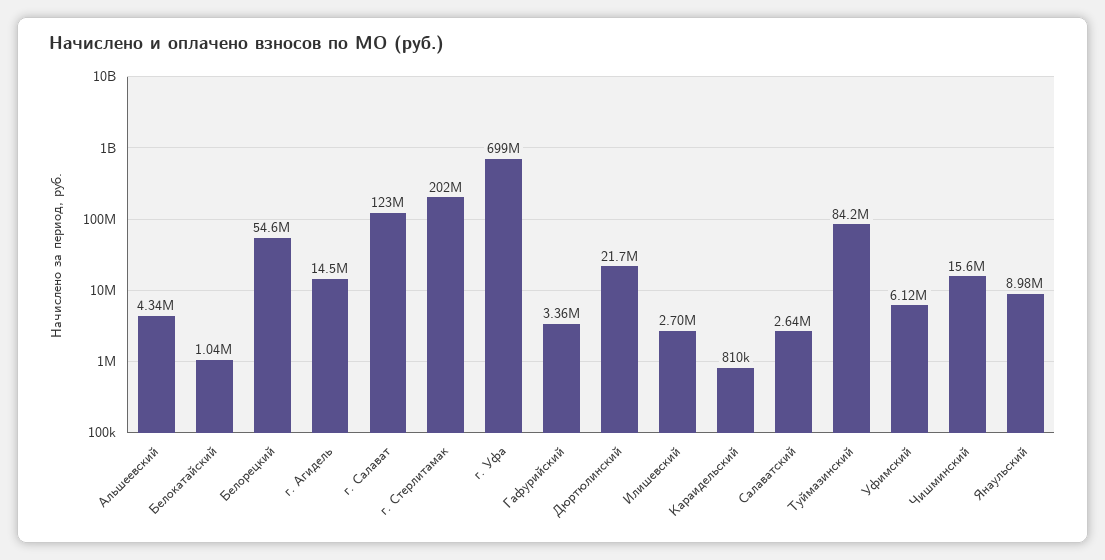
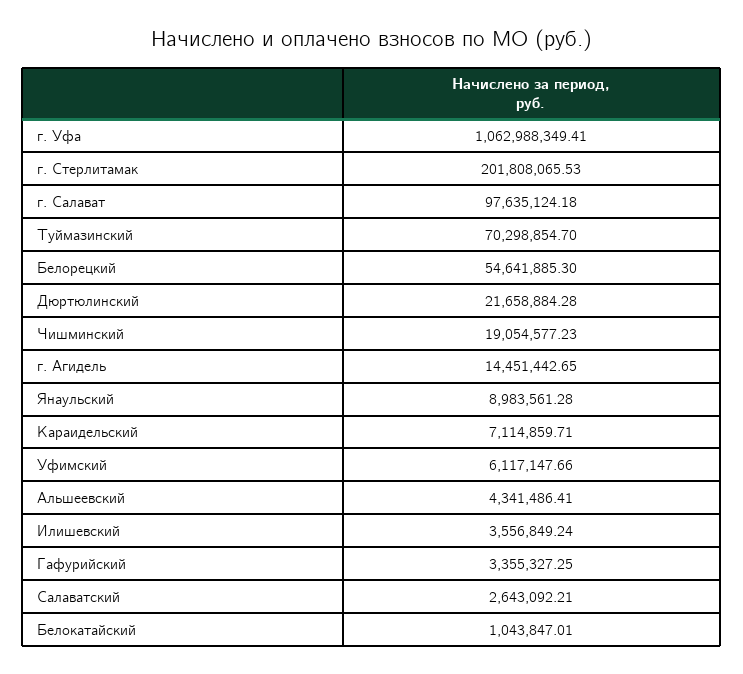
г. Салават: 123000000 -> 97635124.18
г. Уфа: 699000000 -> 1062988349.41
Илишевский: 2700000 -> 3556849.24
Караидельский: 810000 -> 7114859.71
Туймазинский: 84200000 -> 70298854.7
Чишминский: 15600000 -> 19054577.23

